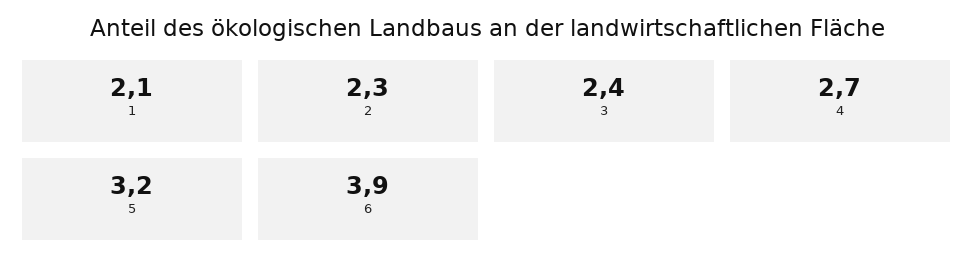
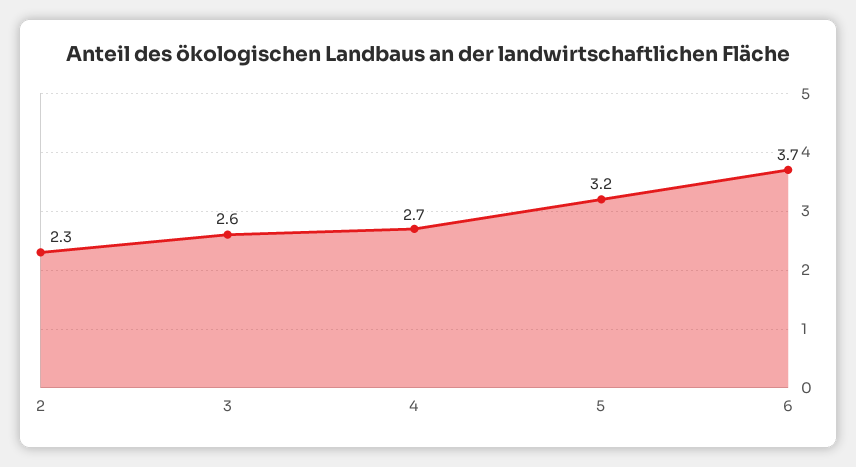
1: 2.1 -> none
3: 2.4 -> 2.6
6: 3.9 -> 3.7

